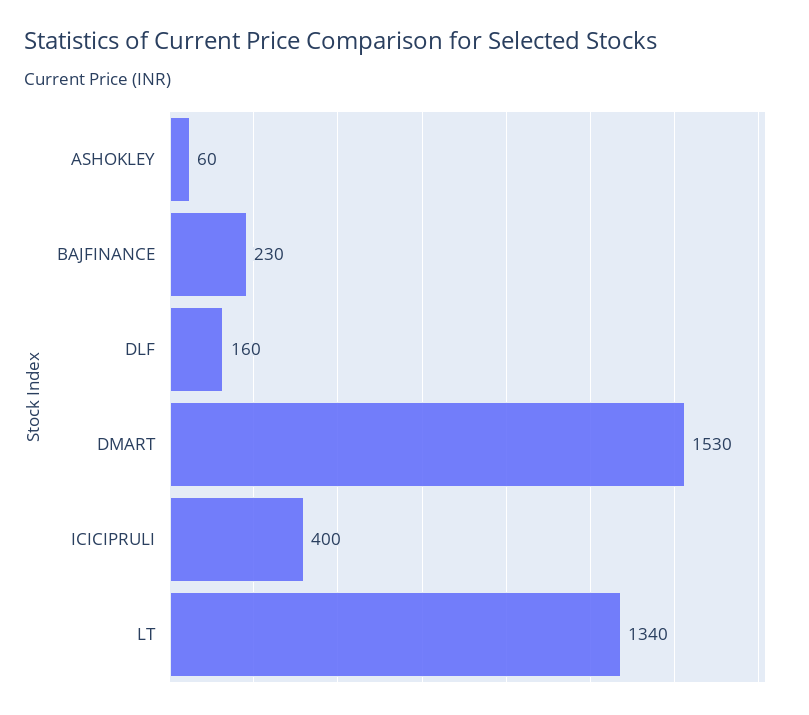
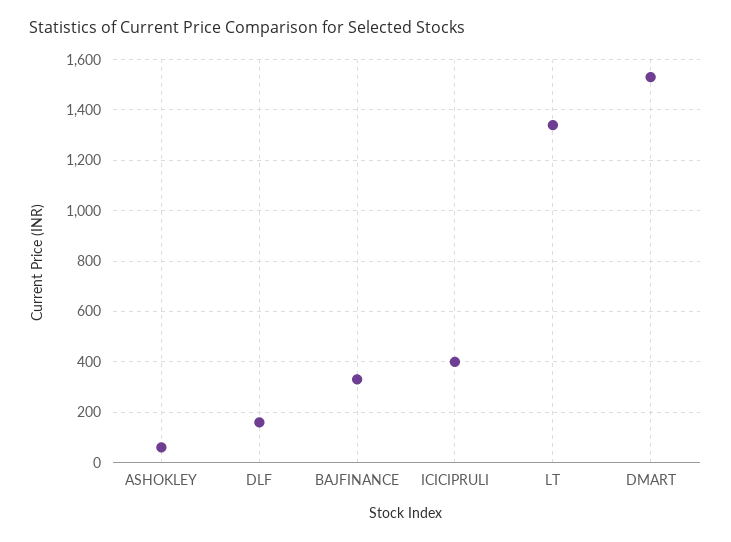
BAJFINANCE: 230 -> 325

